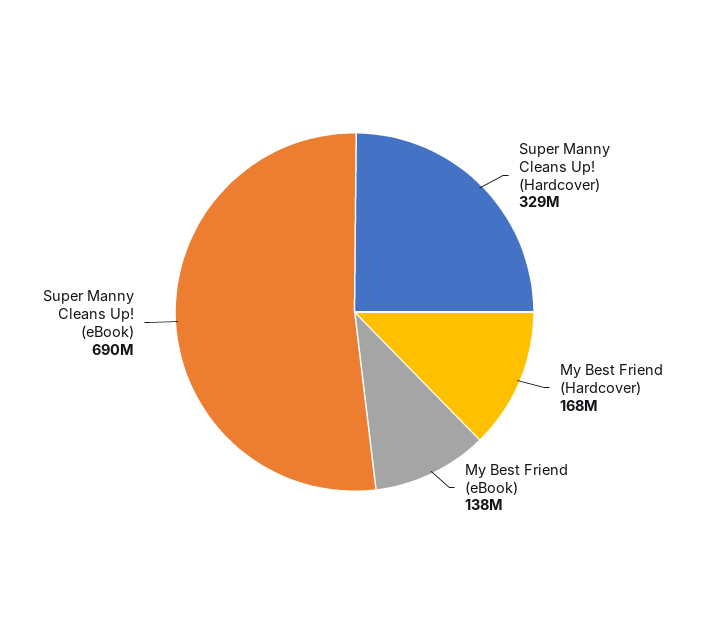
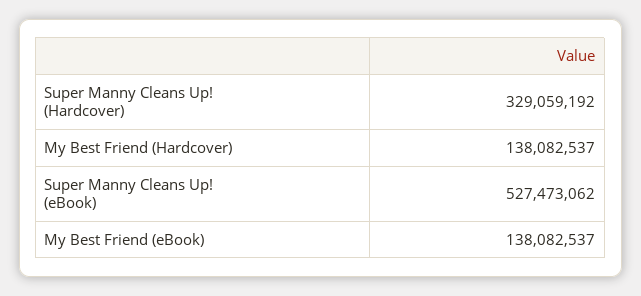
My Best Friend (Hardcover): 168000000 -> 138082537
Super Manny Cleans Up! (eBook): 690000000 -> 527473062

